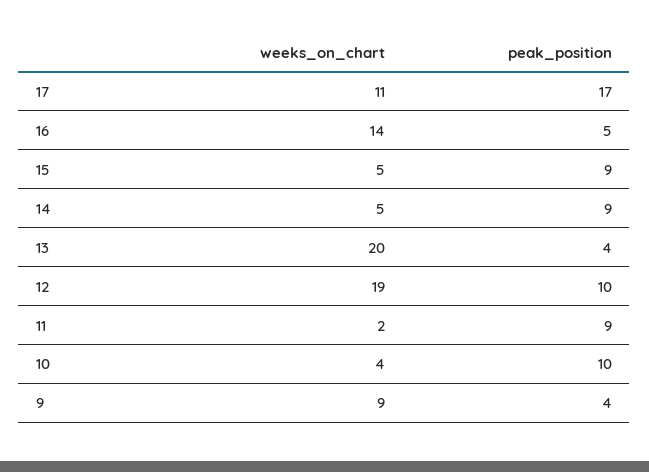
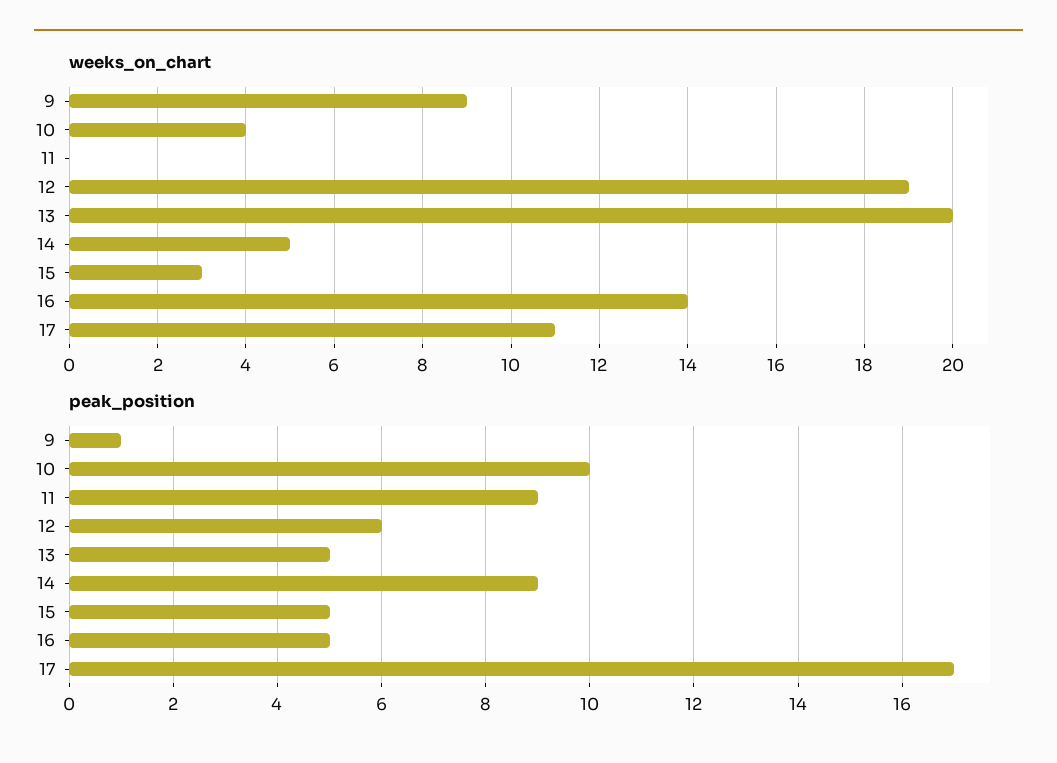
weeks_on_chart, 15: 5 -> 3
peak_position, 15: 9 -> 5
peak_position, 13: 4 -> 5
peak_position, 12: 10 -> 6
weeks_on_chart, 11: 2 -> 0
peak_position, 9: 4 -> 1

